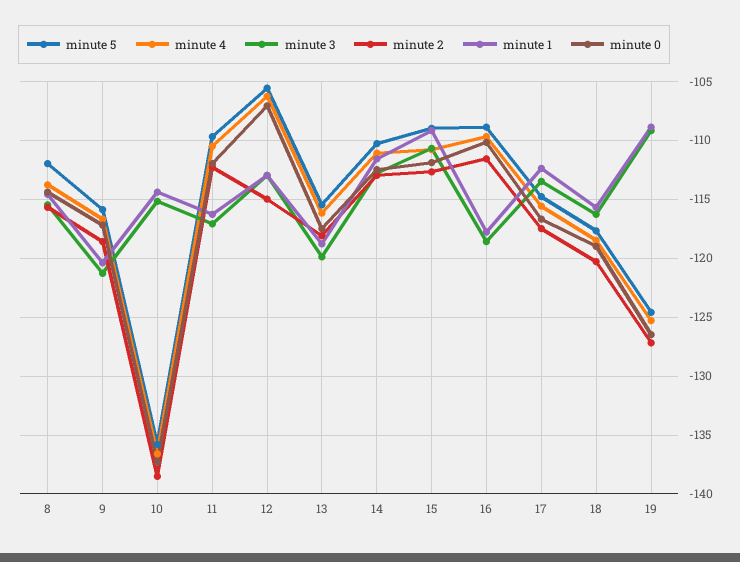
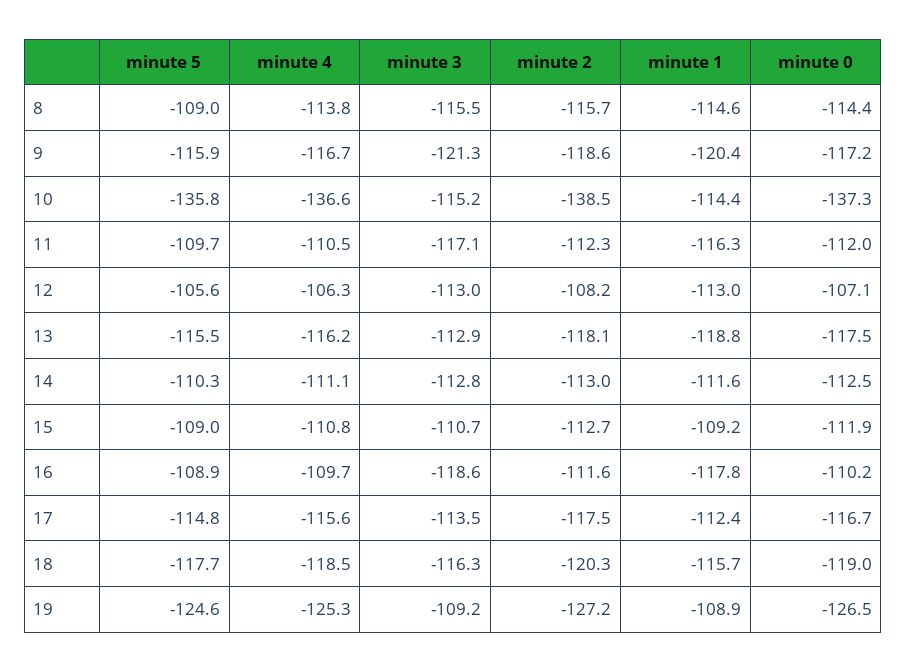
minute 5, 8: -112 -> -109
minute 2, 12: -115 -> -108.2
minute 3, 13: -120 -> -112.9

